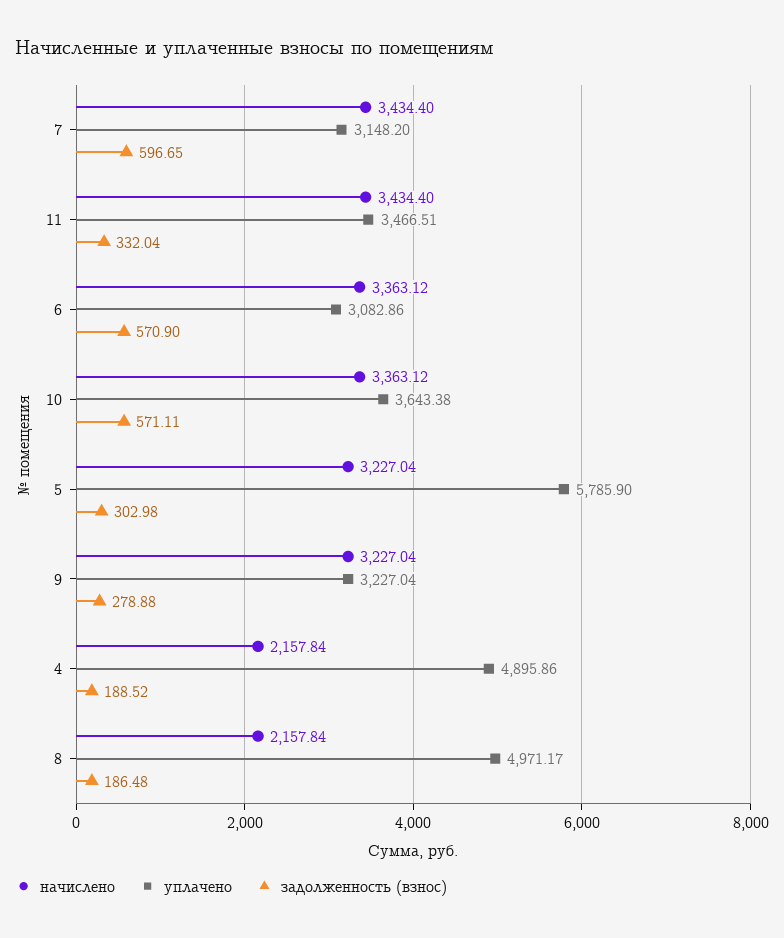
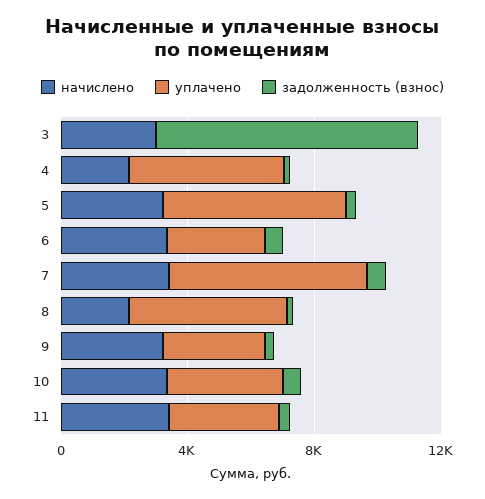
уплачено, 7: 3148.2 -> 6000
начислено, 3: none -> 3000
уплачено, 3: none -> 0
задолженность (взнос), 3: none -> 8000

